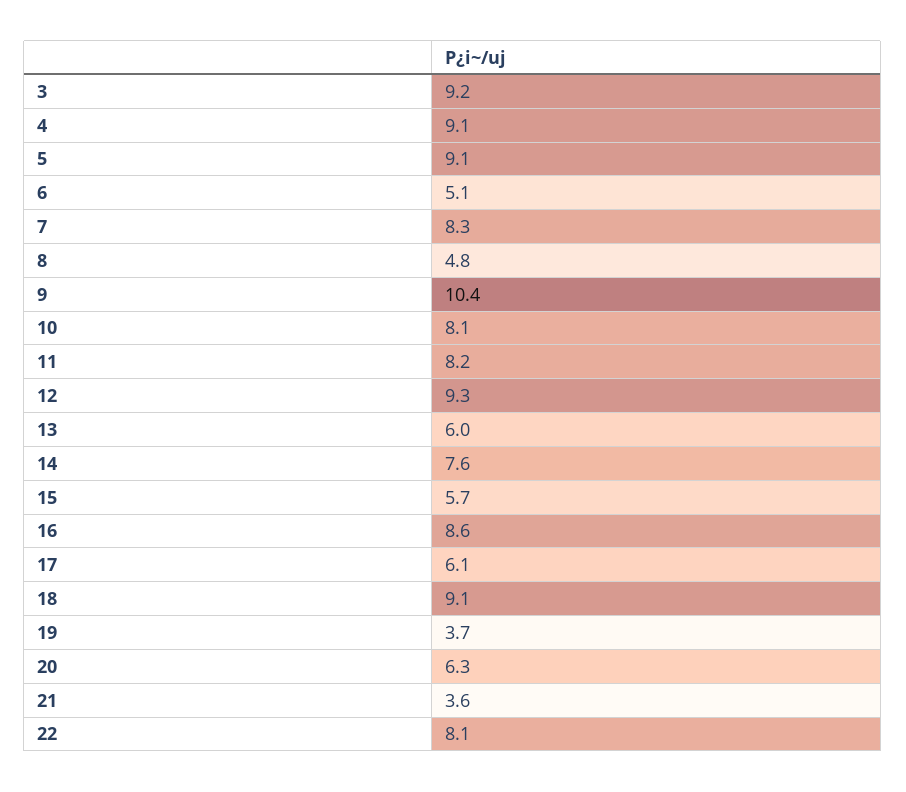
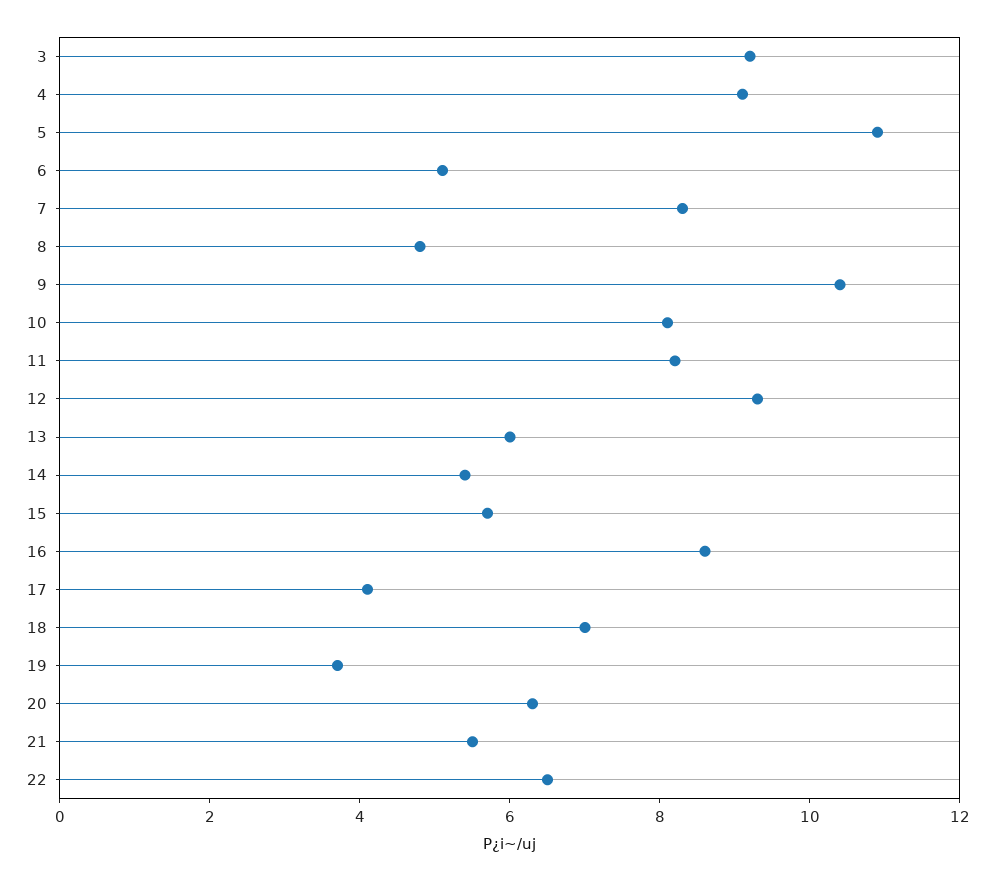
5: 9.1 -> 11
14: 7.6 -> 5.5
17: 6.1 -> 4
18: 9.1 -> 7
21: 3.6 -> 5.5
22: 8.1 -> 6.5

